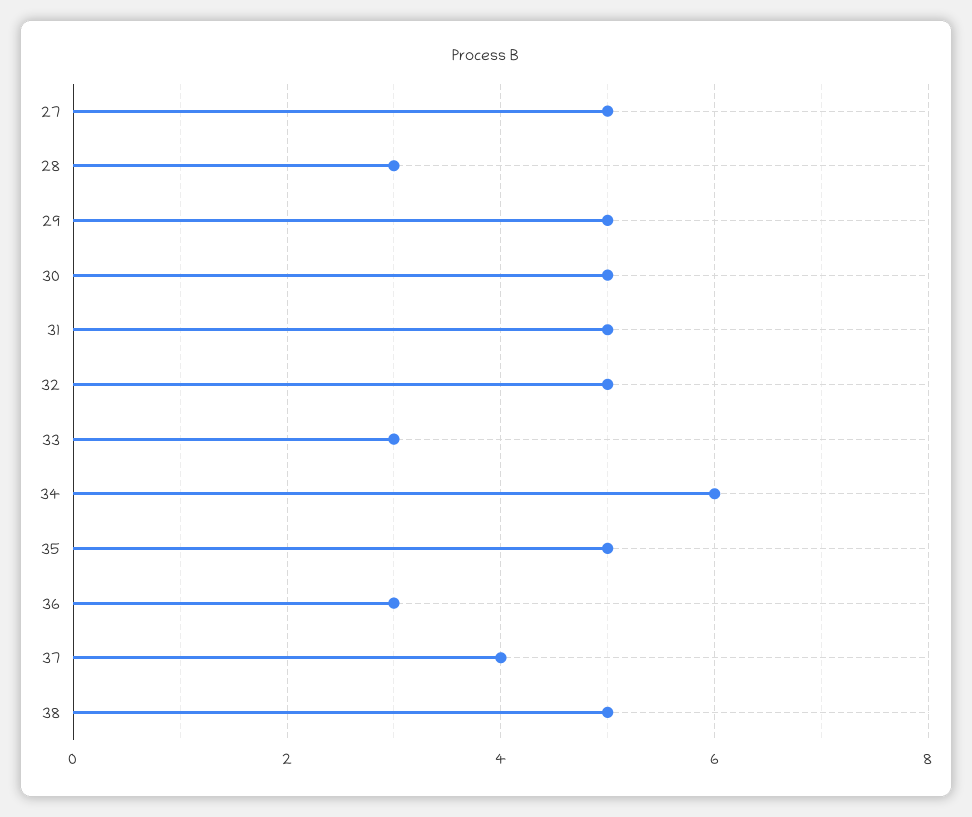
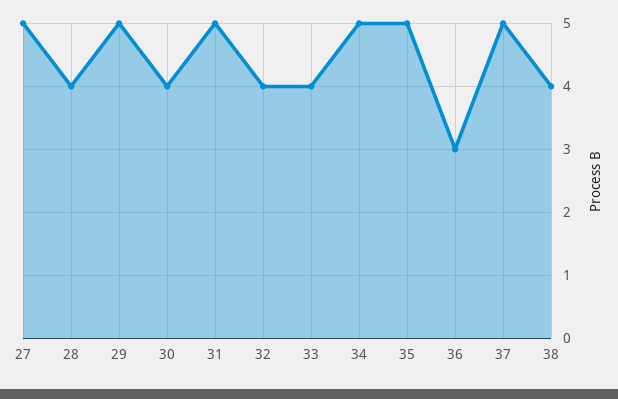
28: 3 -> 4
30: 5 -> 4
32: 5 -> 4
33: 3 -> 4
34: 6 -> 5
37: 4 -> 5
38: 5 -> 4

